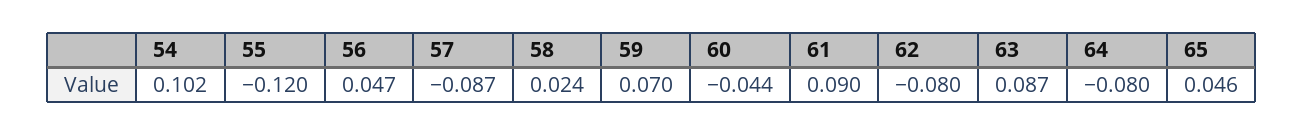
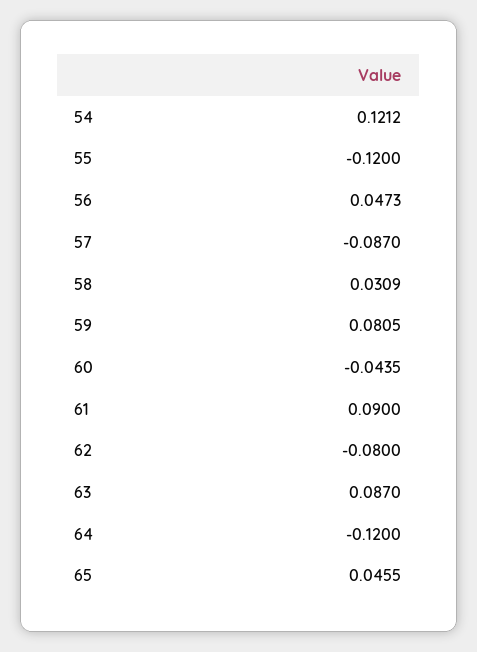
54: 0.102 -> 0.1212
58: 0.024 -> 0.0309
59: 0.07 -> 0.0805
64: -0.08 -> -0.12

